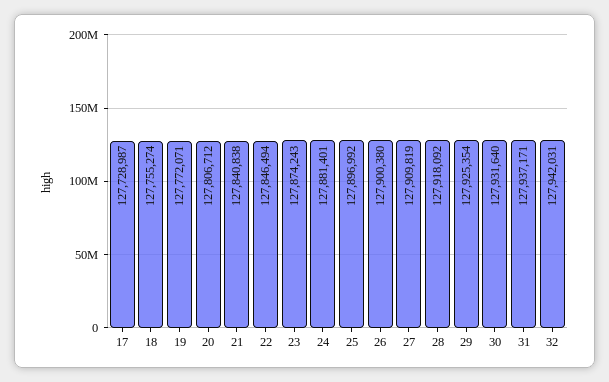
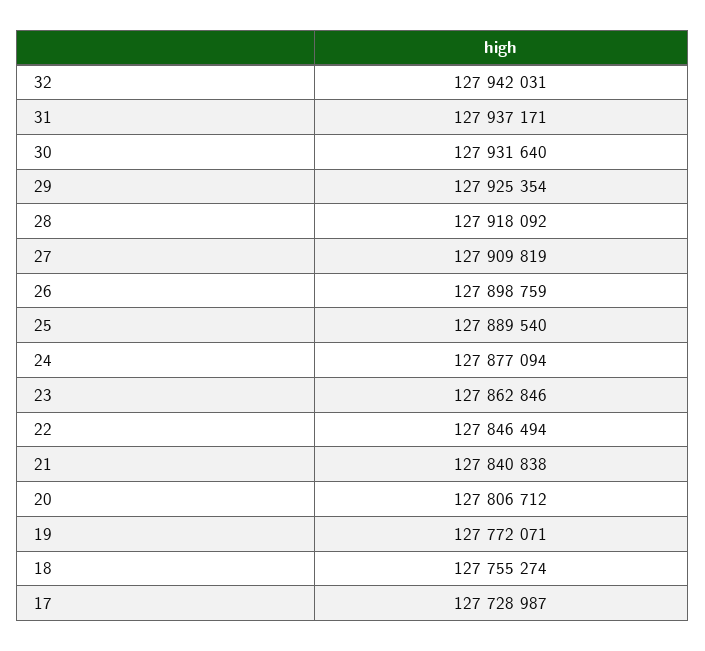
23: 127874243 -> 127862846
24: 127881401 -> 127877094
25: 127896992 -> 127889540
26: 127900380 -> 127898759

